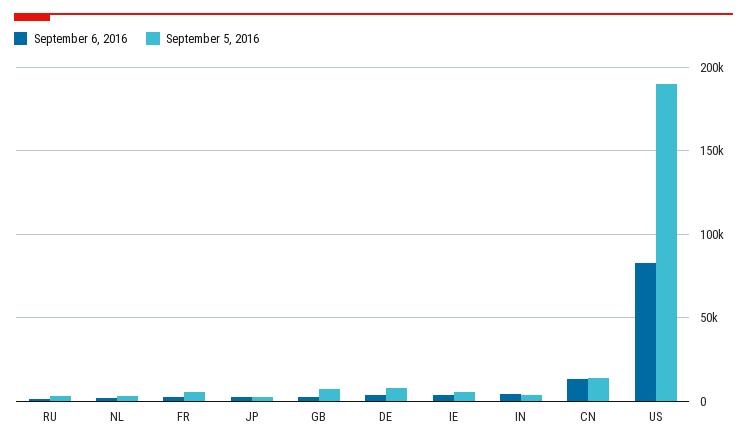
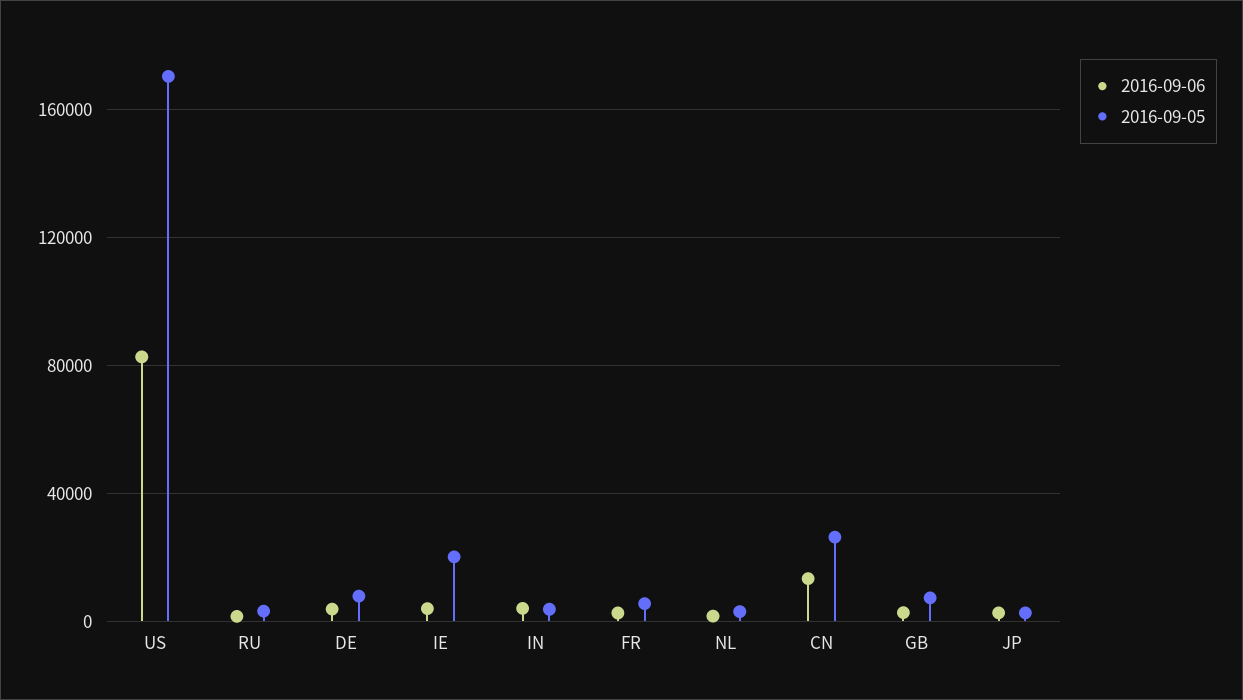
September 5, 2016, IE: 5000 -> 20000
September 5, 2016, CN: 15000 -> 25000
September 5, 2016, US: 190000 -> 170000

